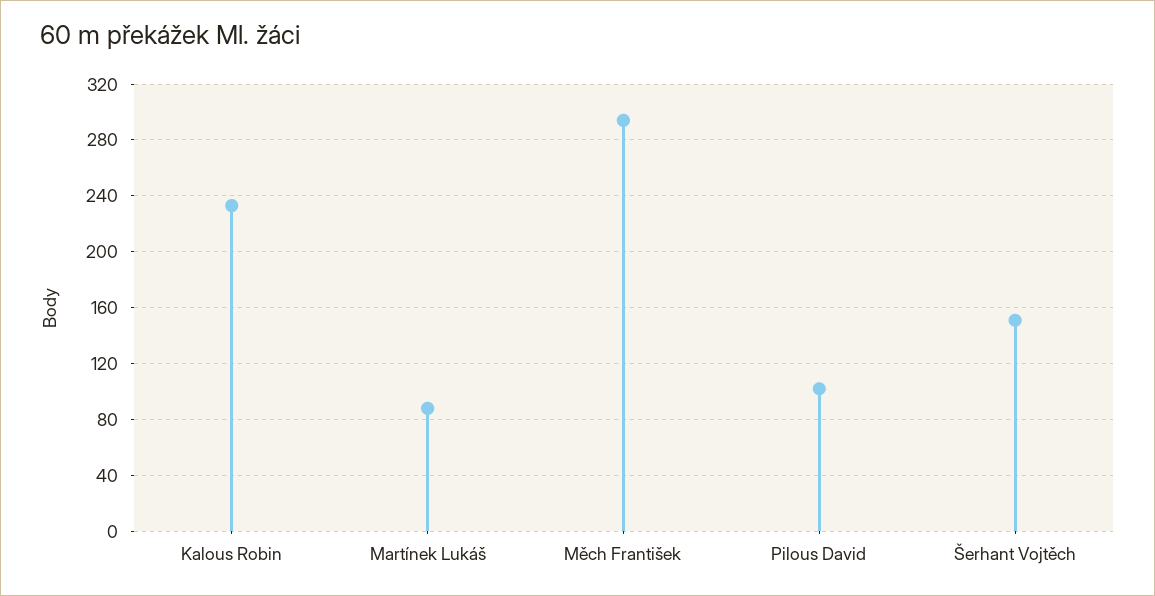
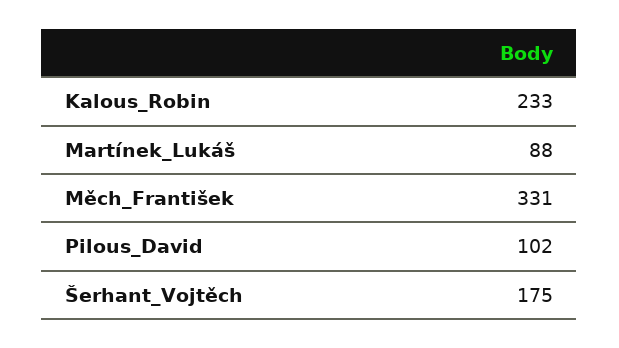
Měch František: 295 -> 331
Šerhant Vojtěch: 150 -> 175

